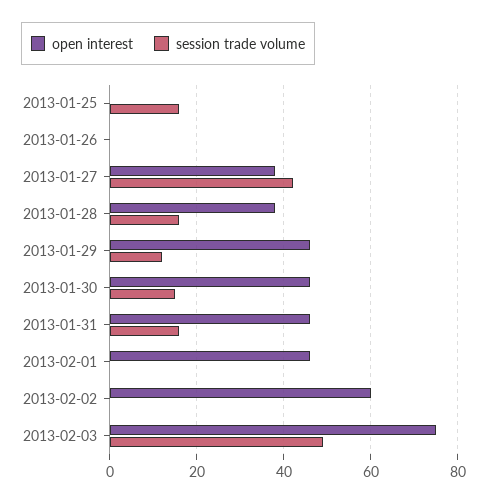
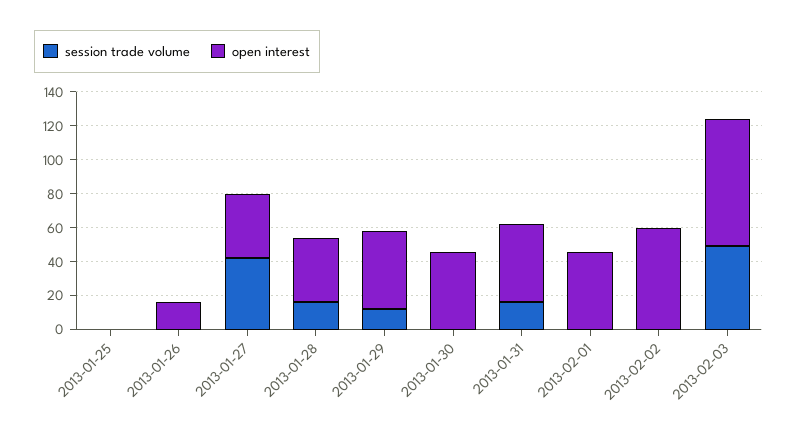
session trade volume, 2013-01-25: 15 -> 0
open interest, 2013-01-26: 0 -> 15
session trade volume, 2013-01-30: 15 -> 0

